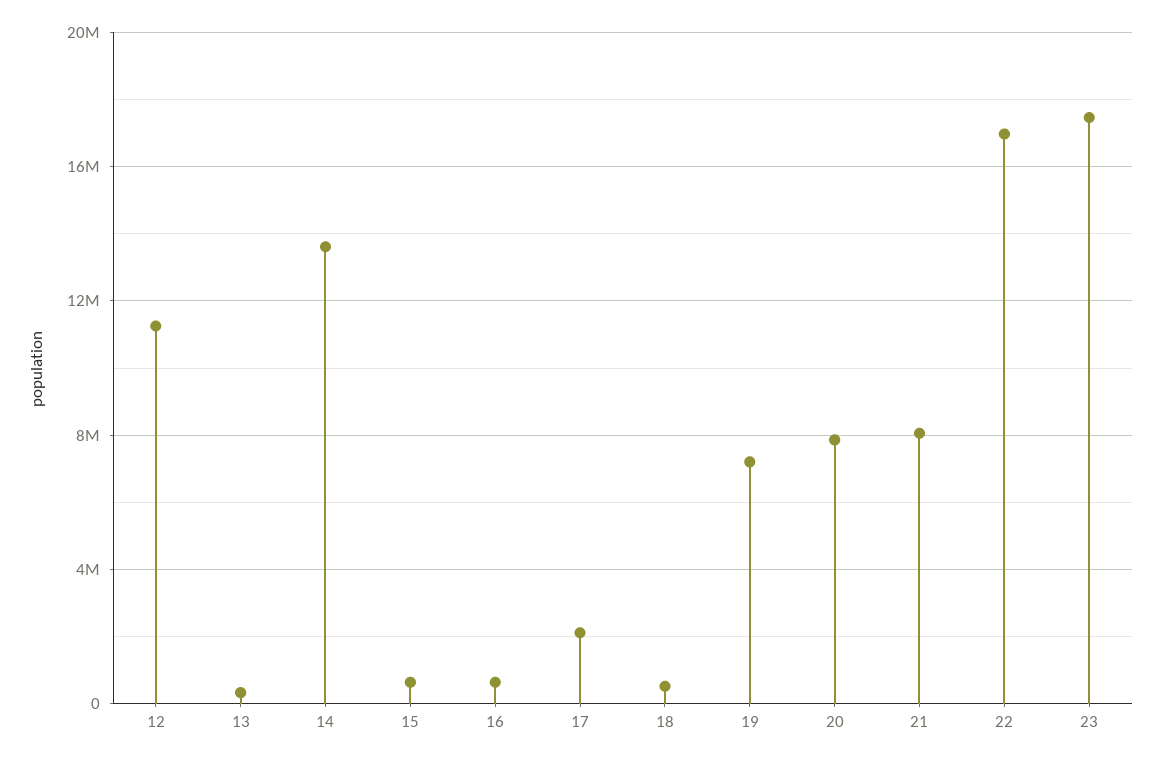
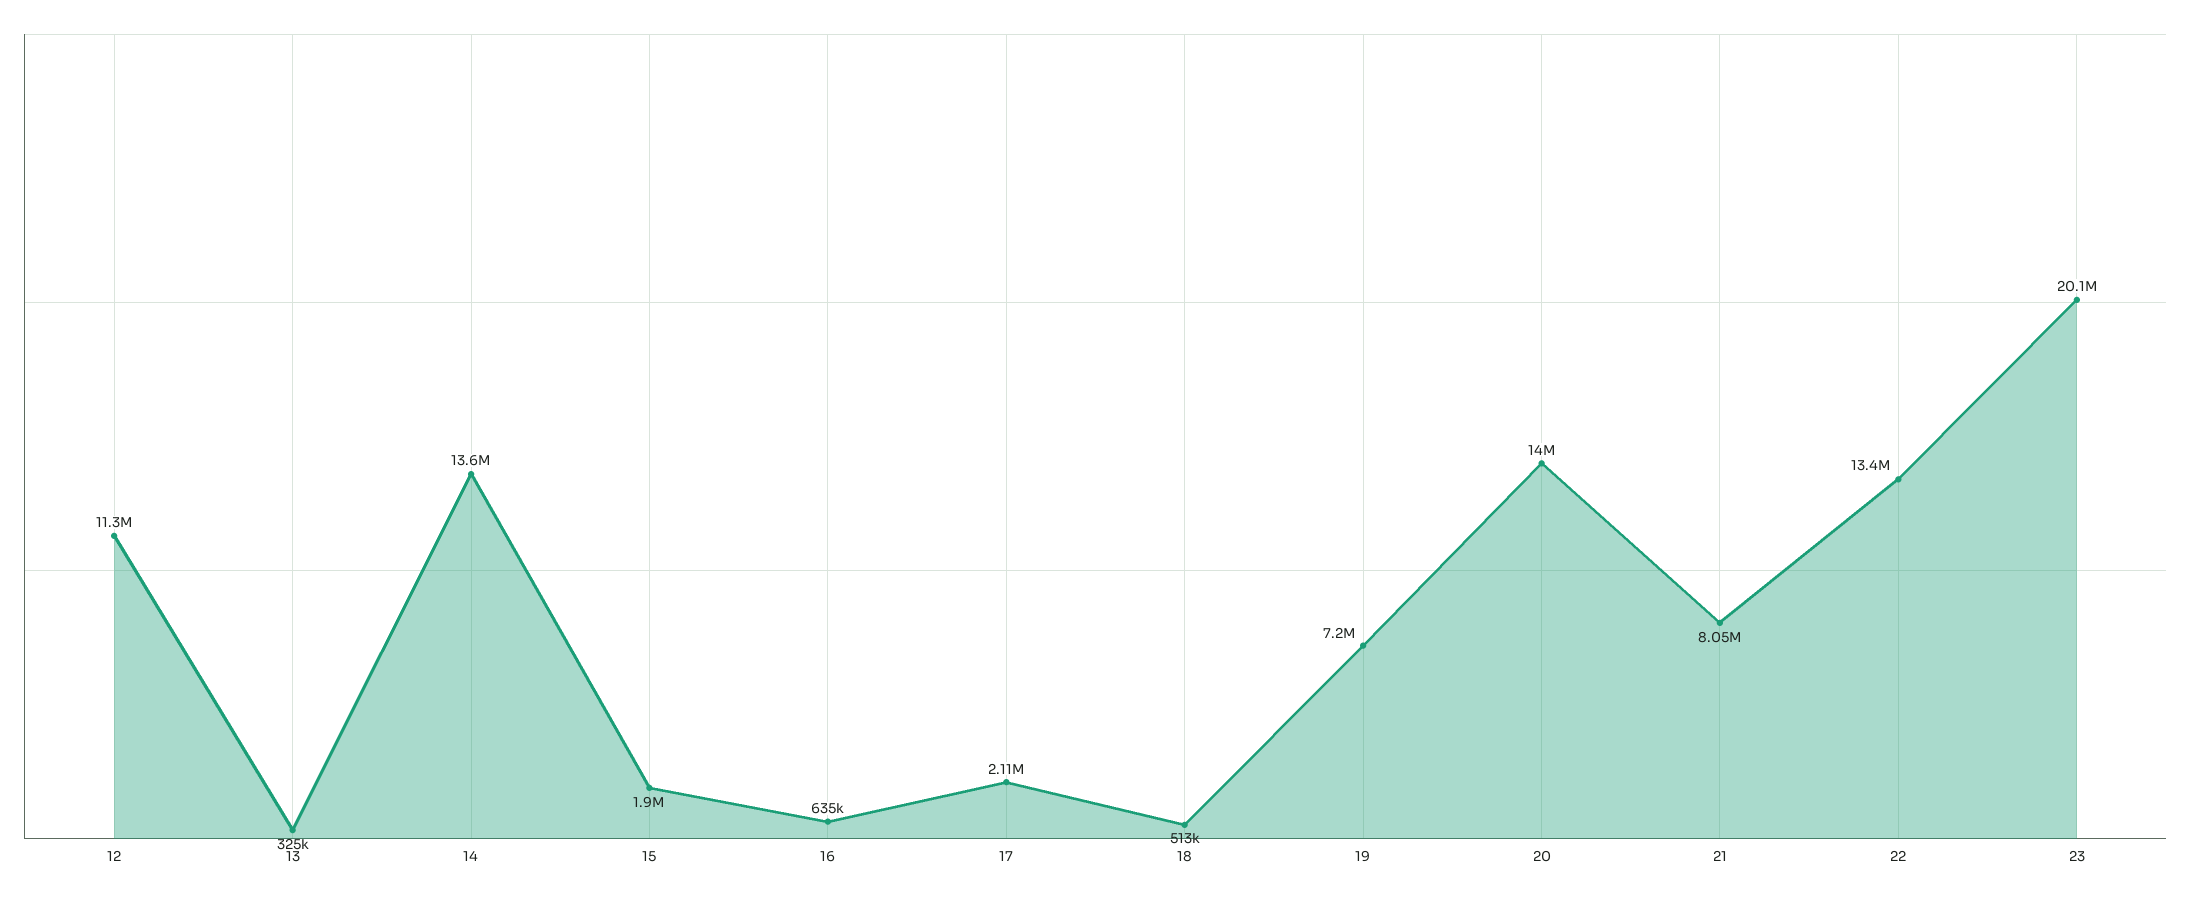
15: 500000 -> 1900000
20: 8000000 -> 14000000
22: 17000000 -> 13400000
23: 17500000 -> 20100000

